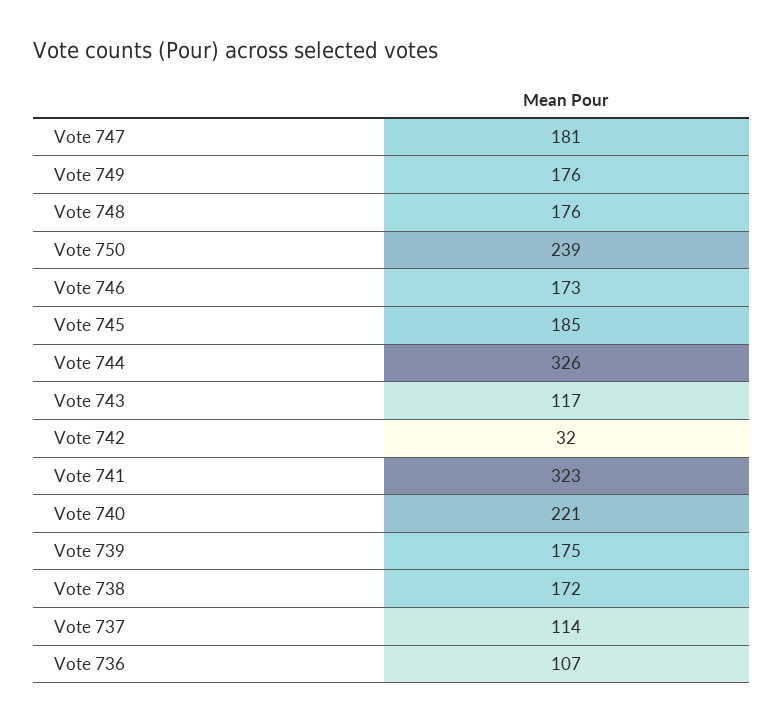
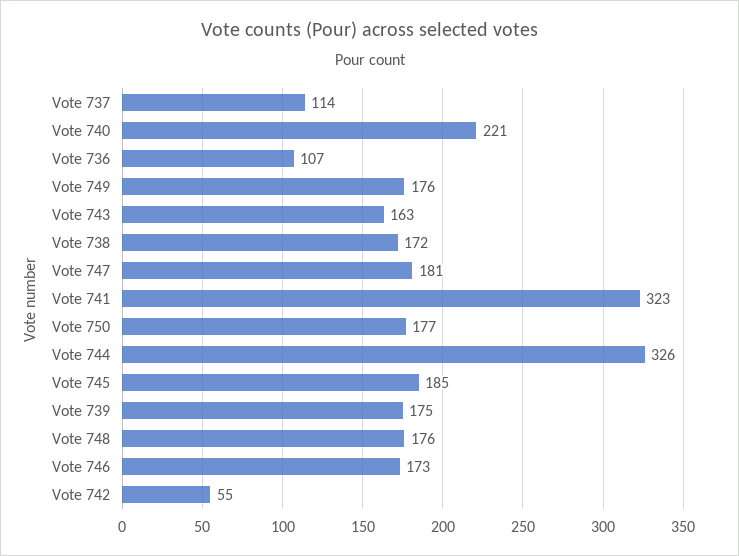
Vote 750: 239 -> 177
Vote 743: 117 -> 163
Vote 742: 32 -> 55

